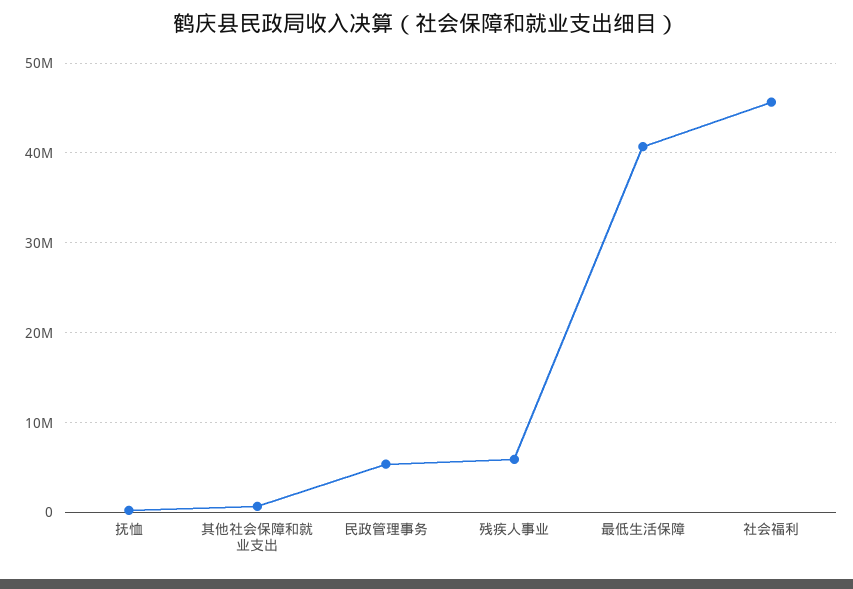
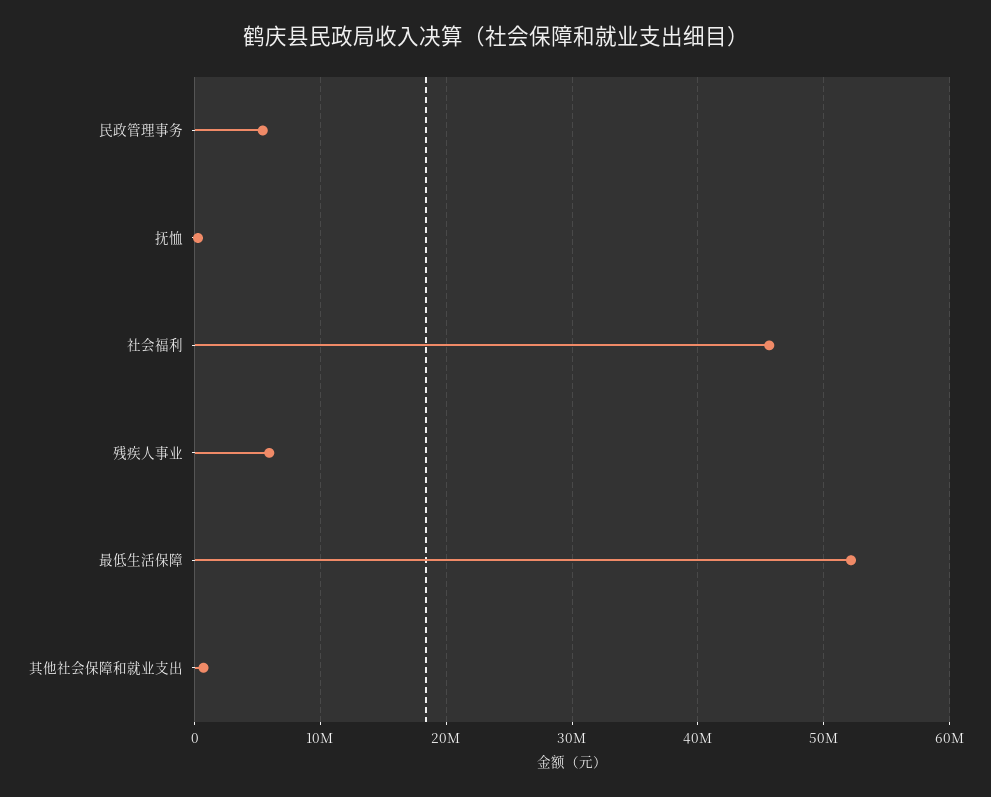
最低生活保障: 41000000 -> 52000000

